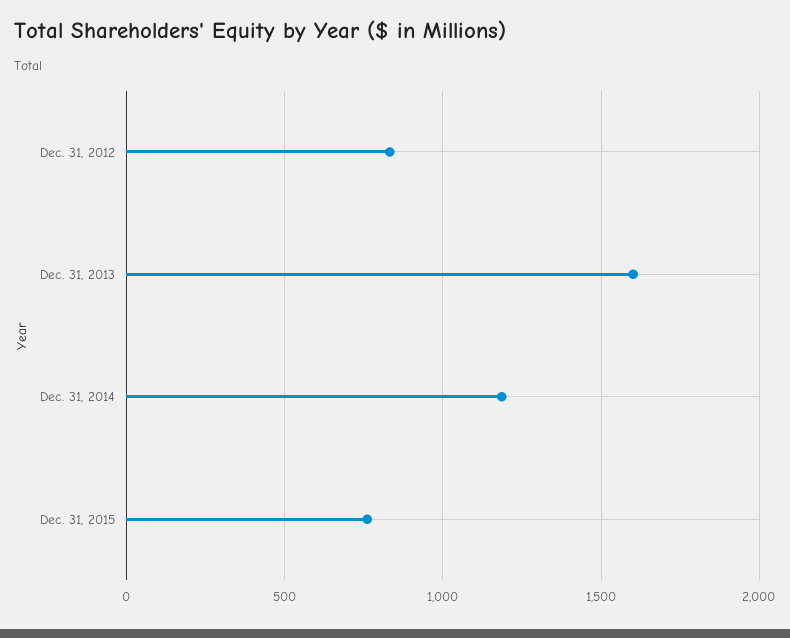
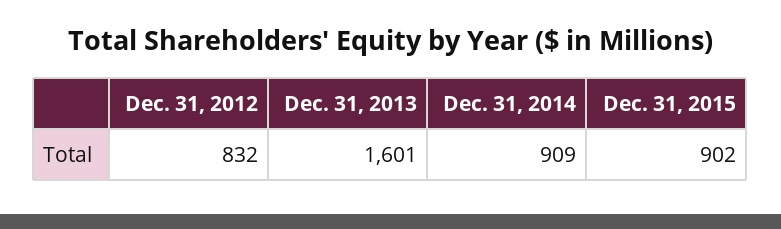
Dec. 31, 2014: 1200 -> 909
Dec. 31, 2015: 750 -> 902

